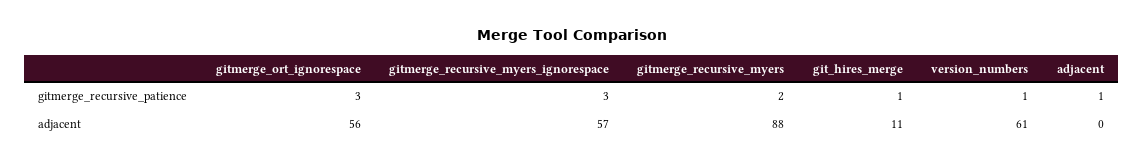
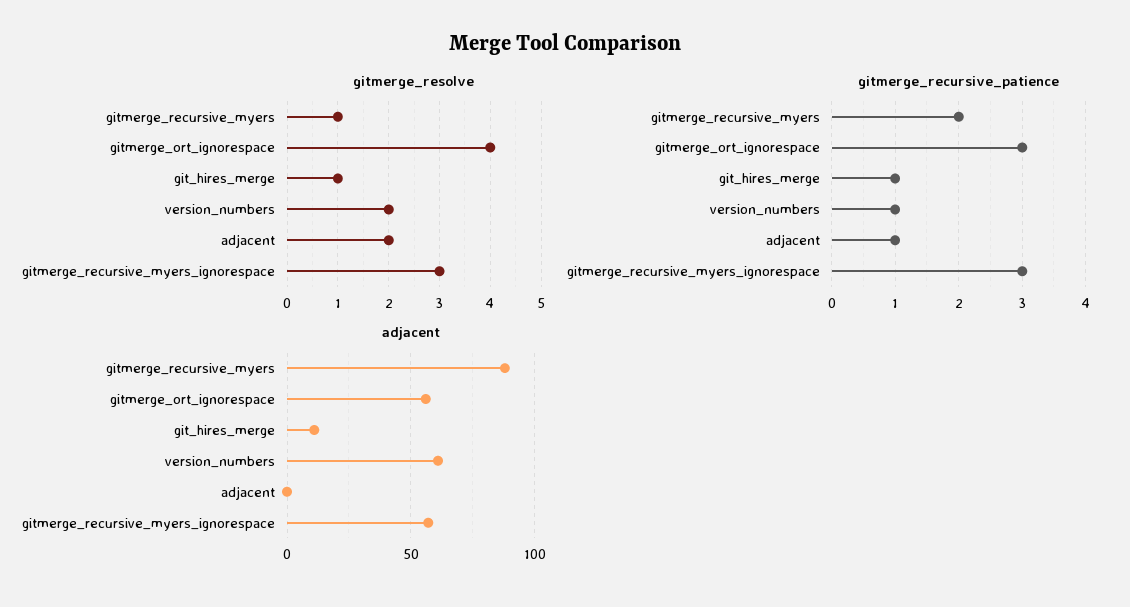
gitmerge_resolve, gitmerge_recursive_myers: none -> 1
gitmerge_resolve, gitmerge_ort_ignorespace: none -> 4
gitmerge_resolve, git_hires_merge: none -> 1
gitmerge_resolve, version_numbers: none -> 2
gitmerge_resolve, adjacent: none -> 2
gitmerge_resolve, gitmerge_recursive_myers_ignorespace: none -> 3

